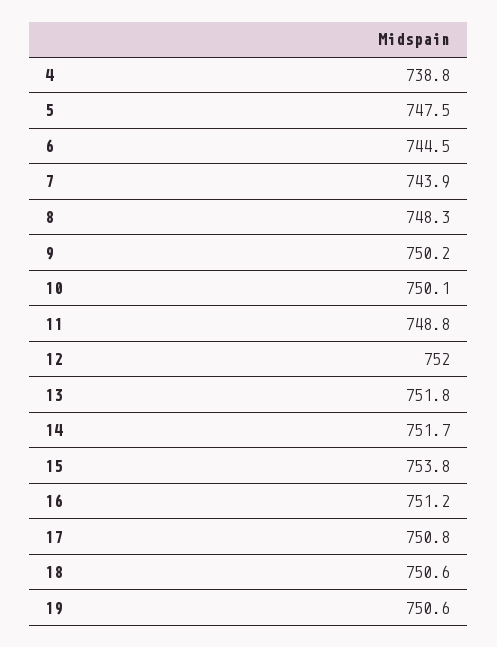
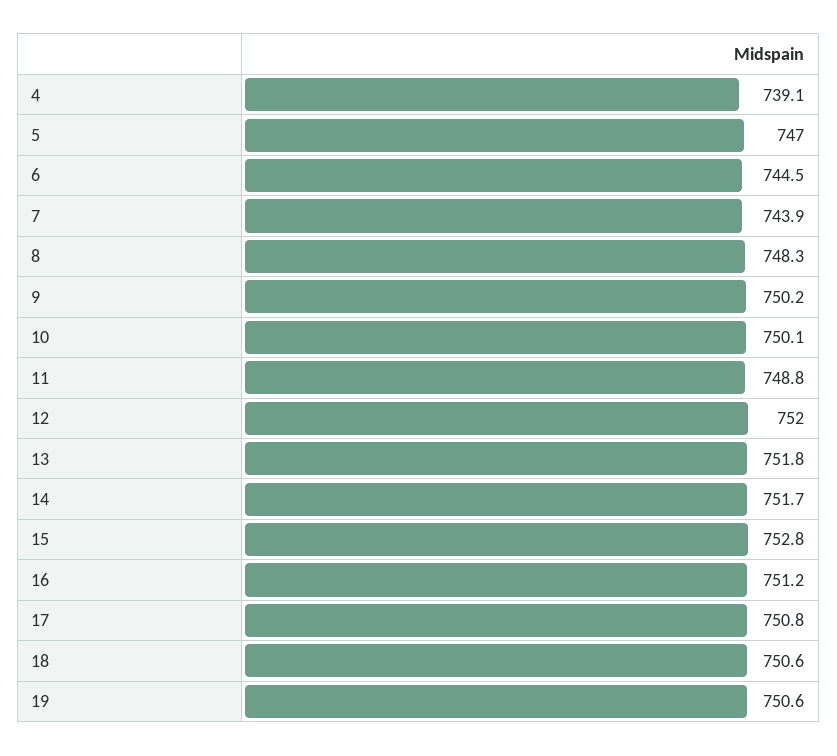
4: 738.8 -> 739.1
5: 747.5 -> 747
15: 753.8 -> 752.8

